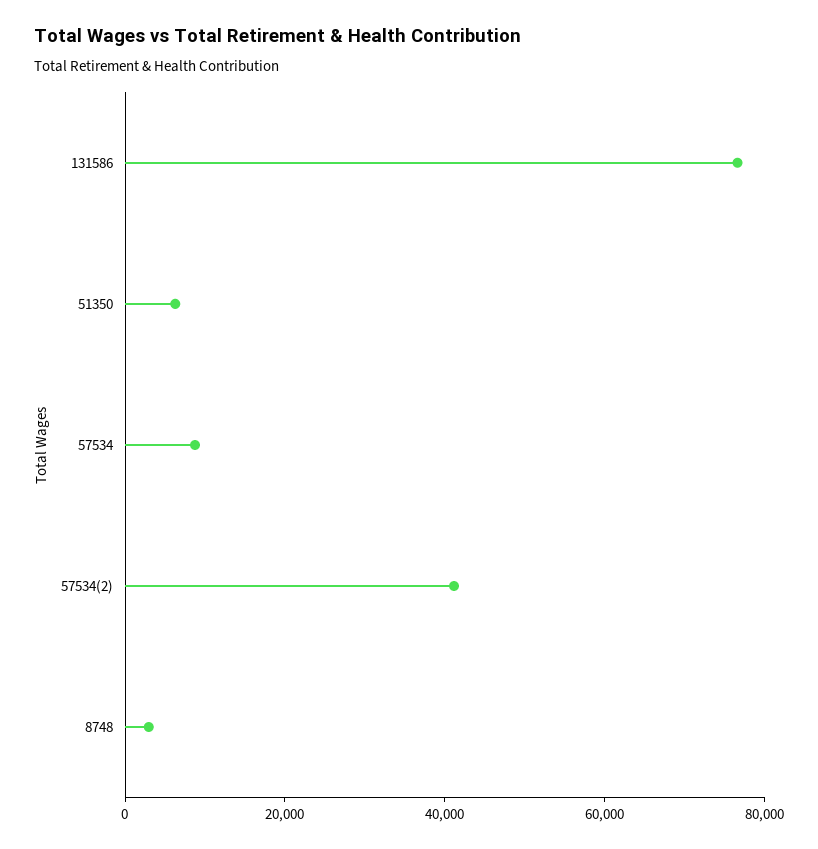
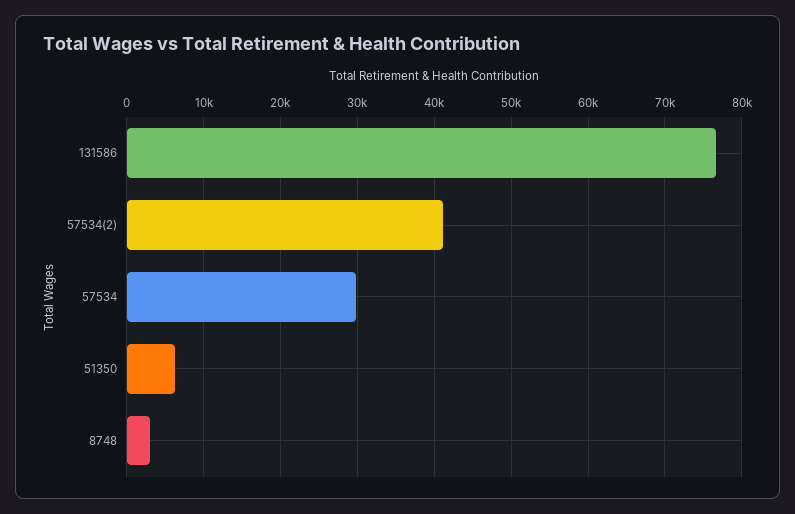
57534: 10000 -> 30000

